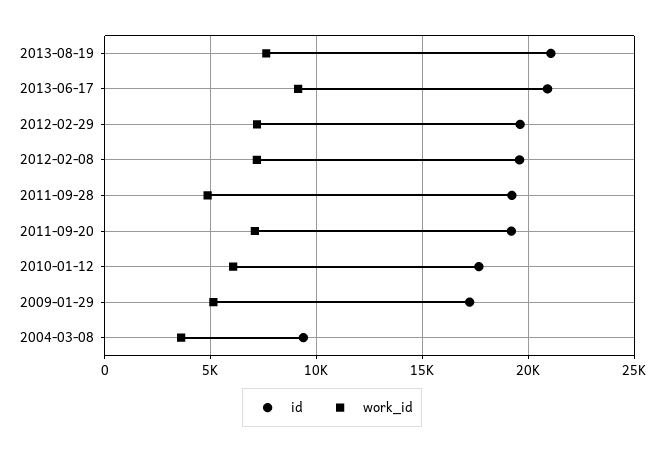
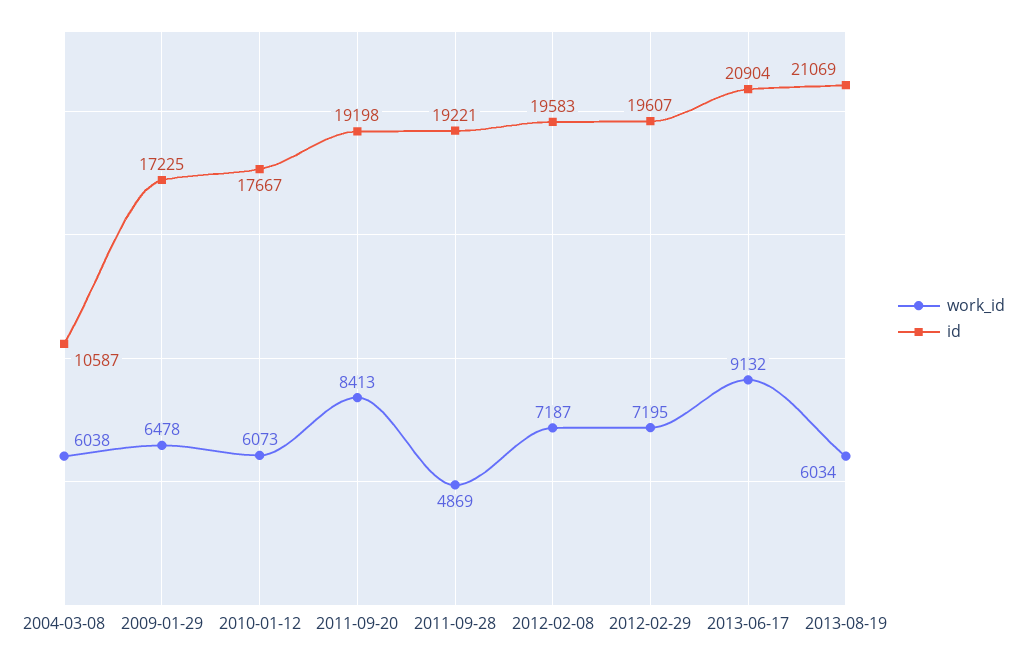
work_id, 2013-08-19: 7500 -> 6034
work_id, 2011-09-20: 7000 -> 8413
work_id, 2009-01-29: 5000 -> 6478
id, 2004-03-08: 9500 -> 10587
work_id, 2004-03-08: 3500 -> 6038

